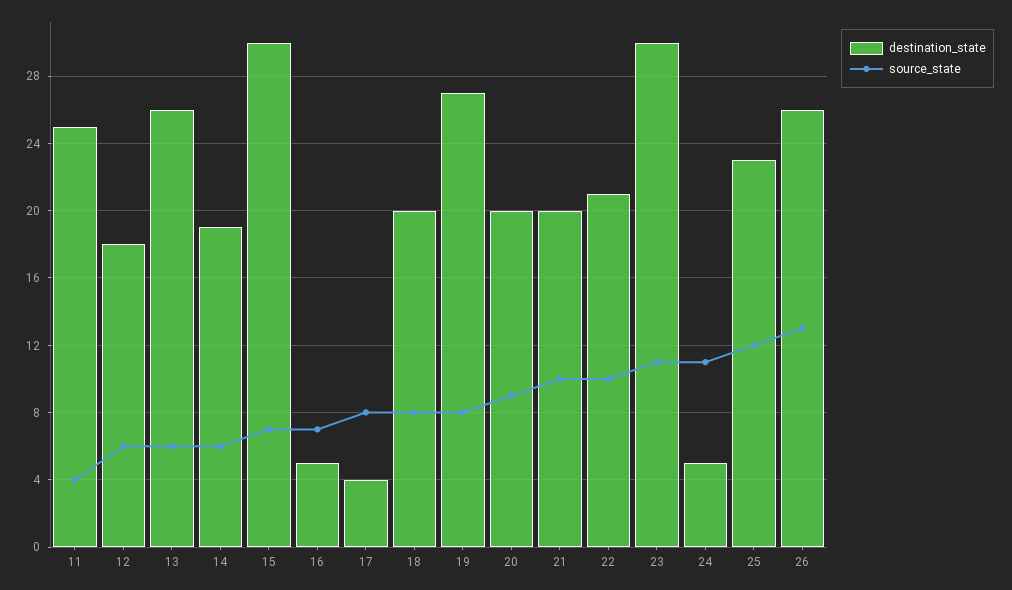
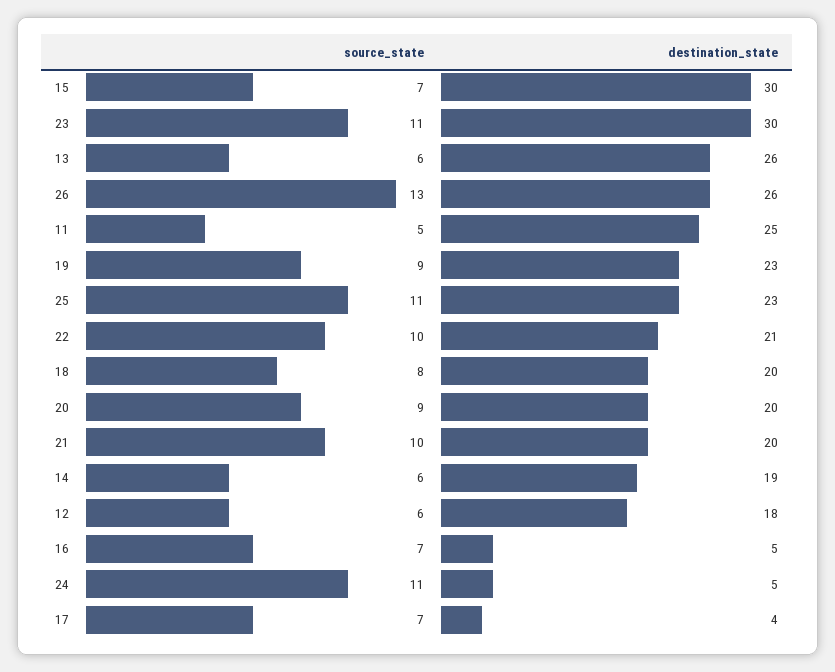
source_state, 11: 4 -> 5
source_state, 17: 8 -> 7
destination_state, 19: 27 -> 23
source_state, 19: 8 -> 9
source_state, 25: 12 -> 11

